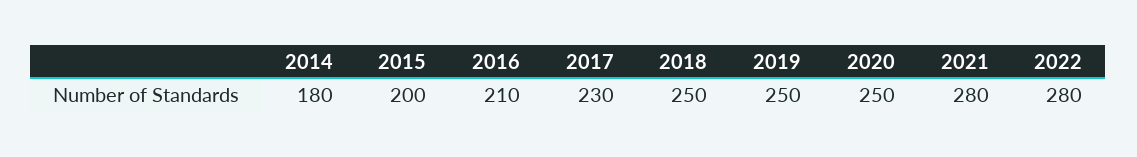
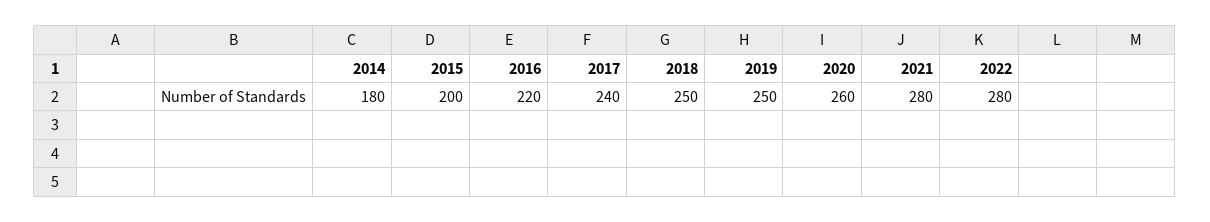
2016: 210 -> 220
2017: 230 -> 240
2020: 250 -> 260

